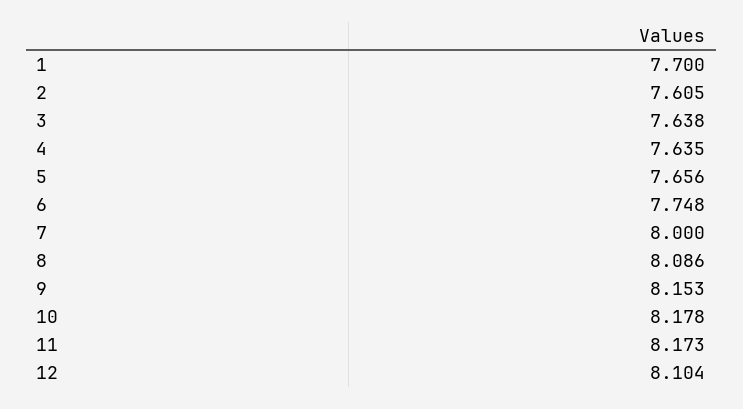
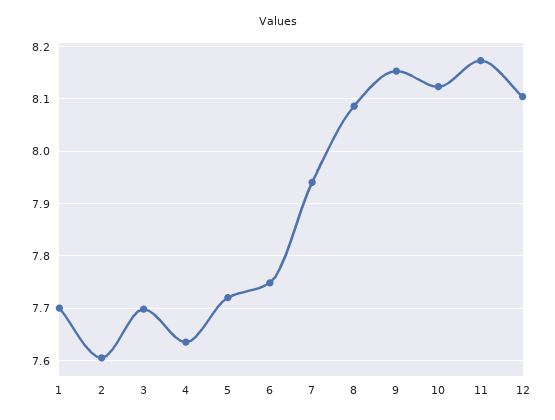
3: 7.638 -> 7.7
5: 7.656 -> 7.72
7: 8 -> 7.94
10: 8.178 -> 8.12

